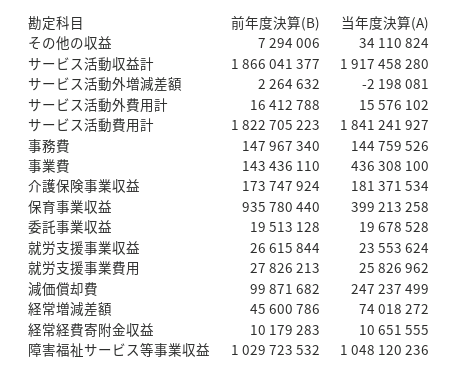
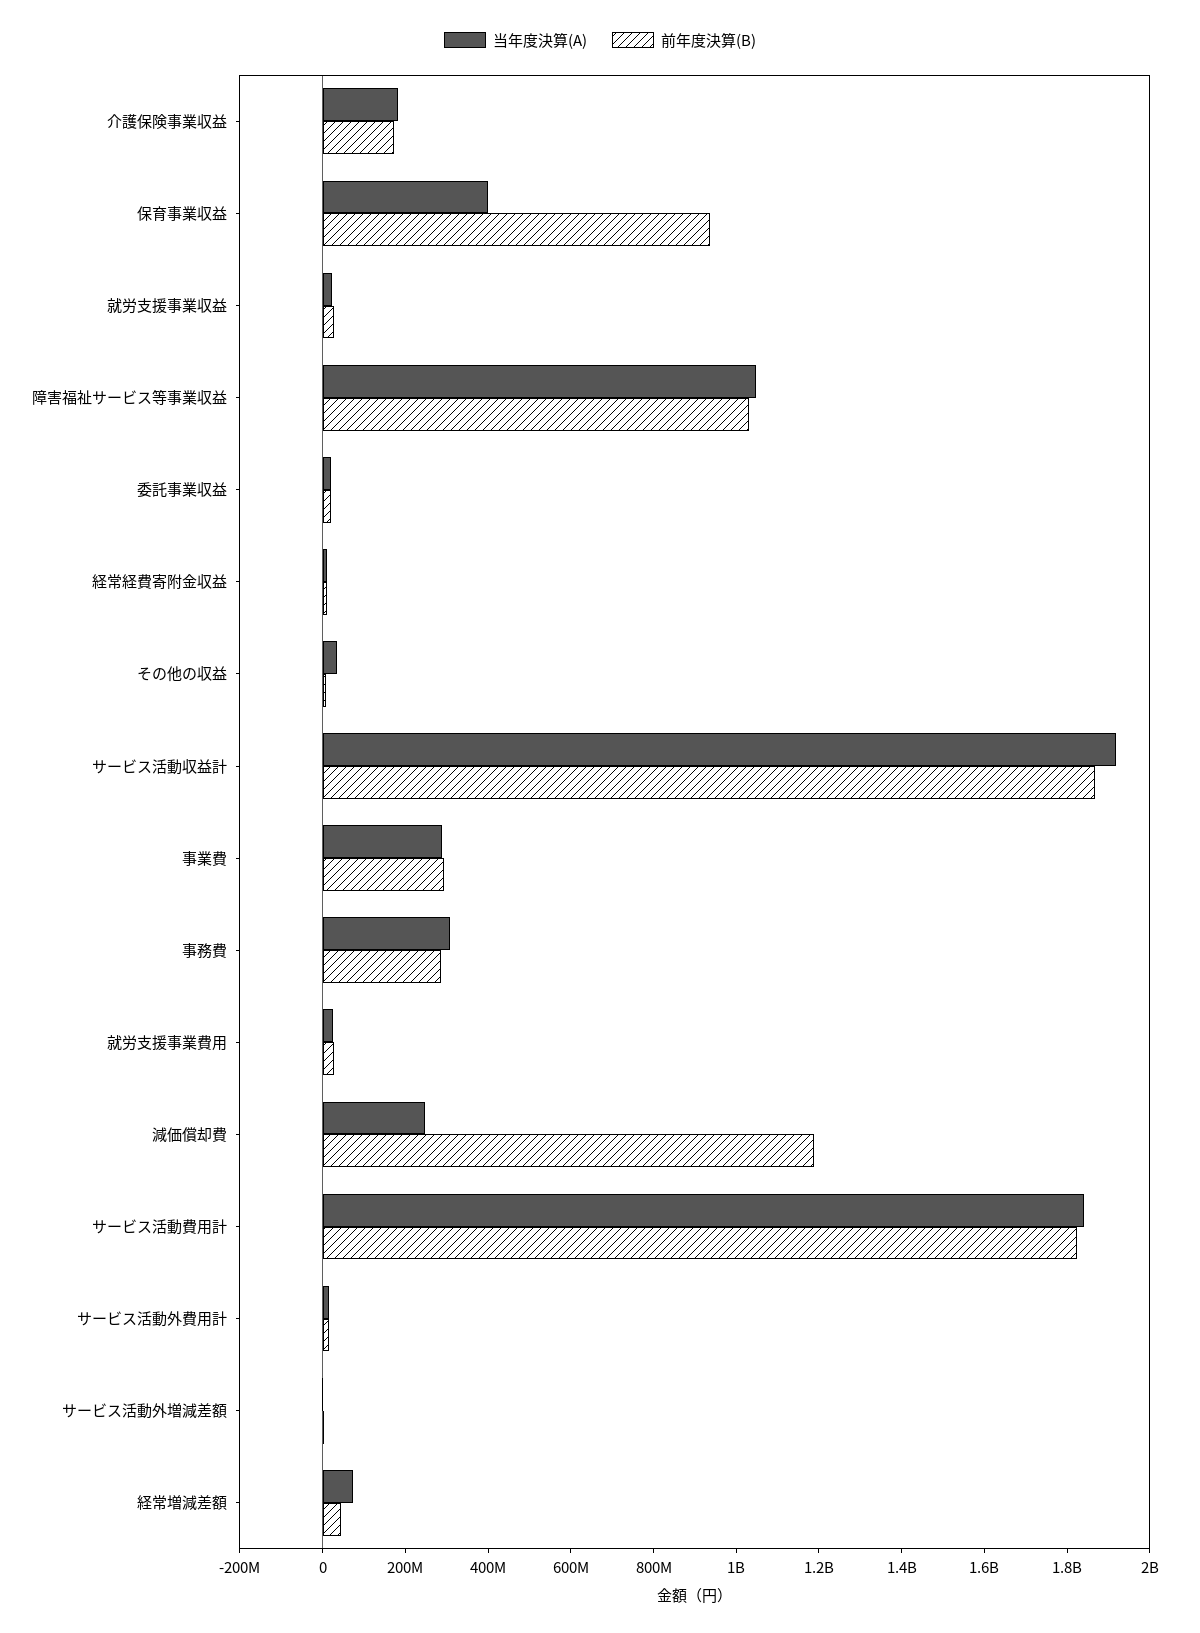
前年度決算(B), 事務費: 147967340 -> 300000000
当年度決算(A), 事務費: 144759526 -> 300000000
前年度決算(B), 事業費: 143436110 -> 300000000
当年度決算(A), 事業費: 436308100 -> 300000000
前年度決算(B), 減価償却費: 99871682 -> 1200000000

